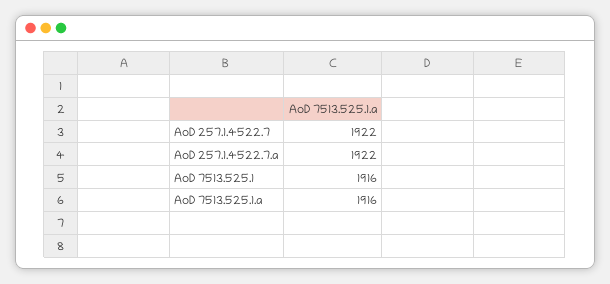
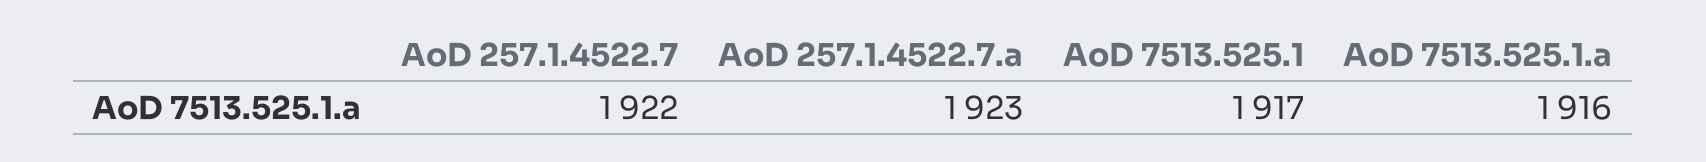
AoD 257.1.4522.7.a: 1922 -> 1923
AoD 7513.525.1: 1916 -> 1917

